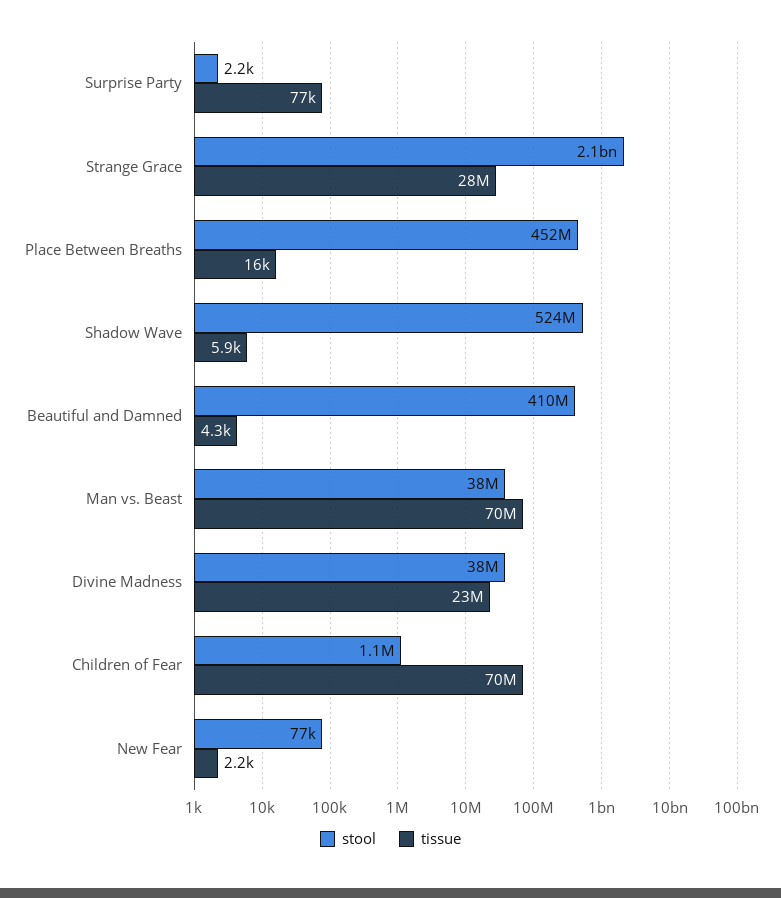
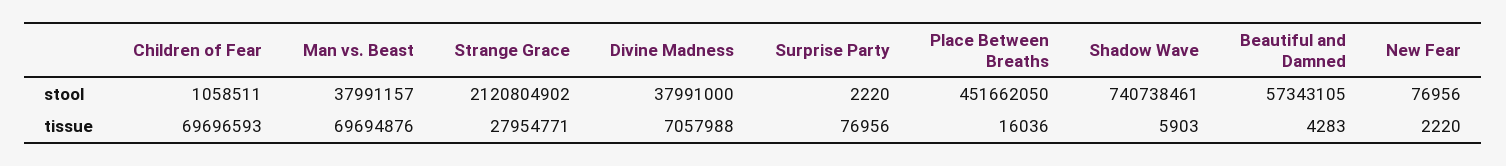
stool, Shadow Wave: 524000000 -> 740738461
stool, Beautiful and Damned: 410000000 -> 57343105
tissue, Divine Madness: 23000000 -> 7057988

